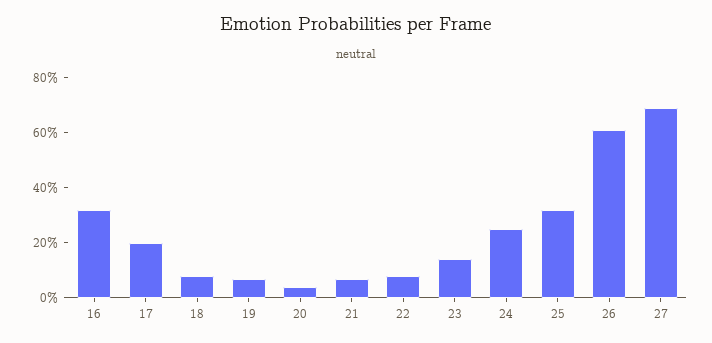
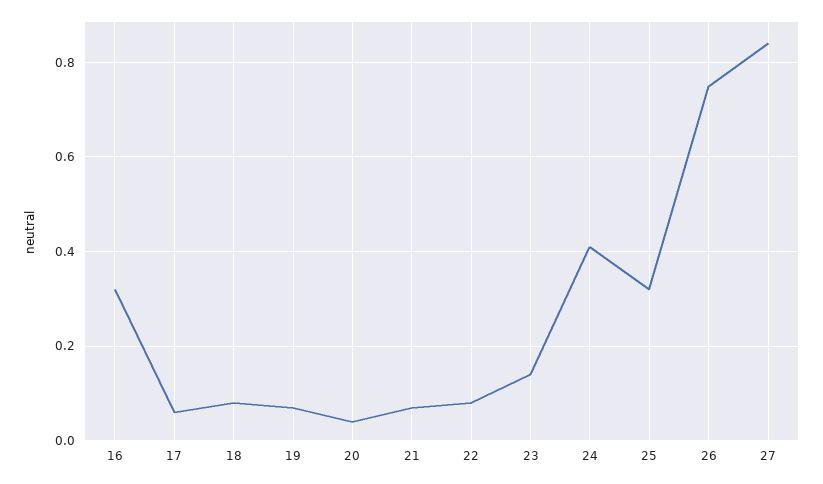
17: 0.2 -> 0.05
24: 0.25 -> 0.4
26: 0.6 -> 0.75
27: 0.7 -> 0.85

